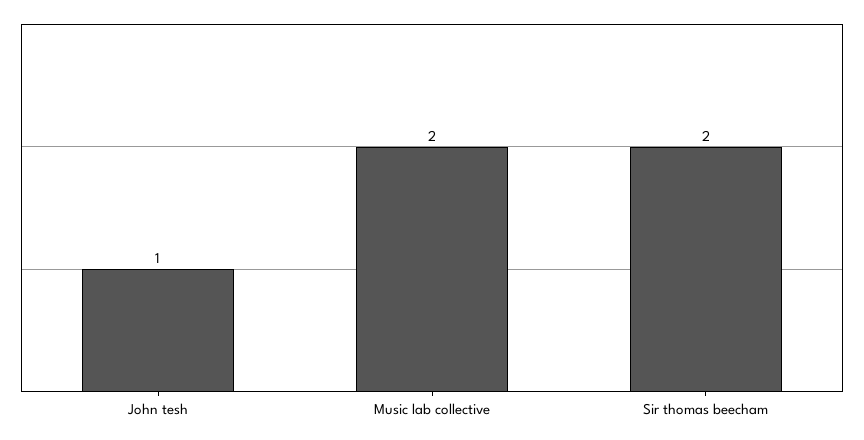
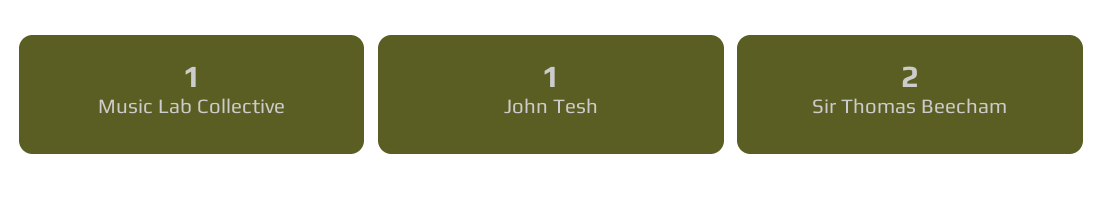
Music lab collective: 2 -> 1

